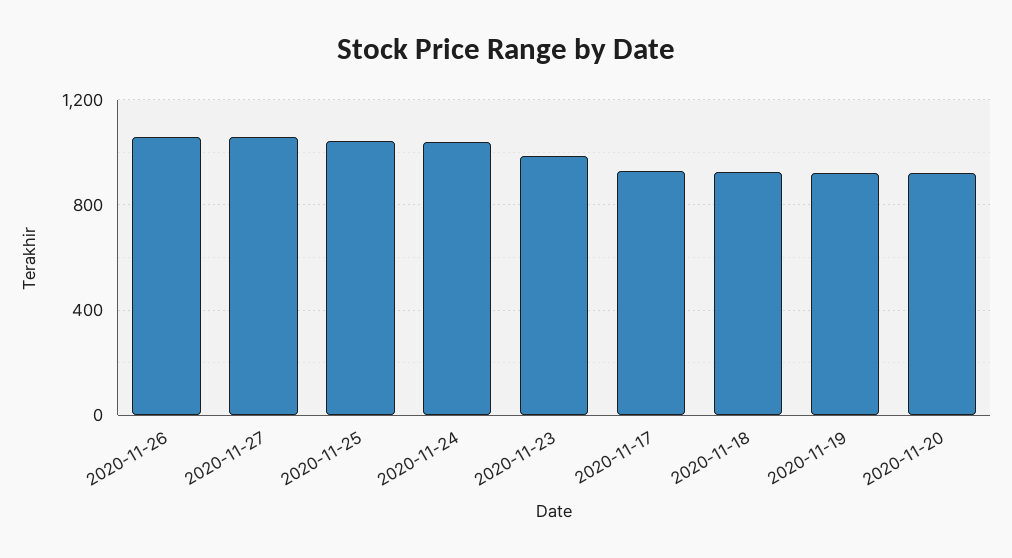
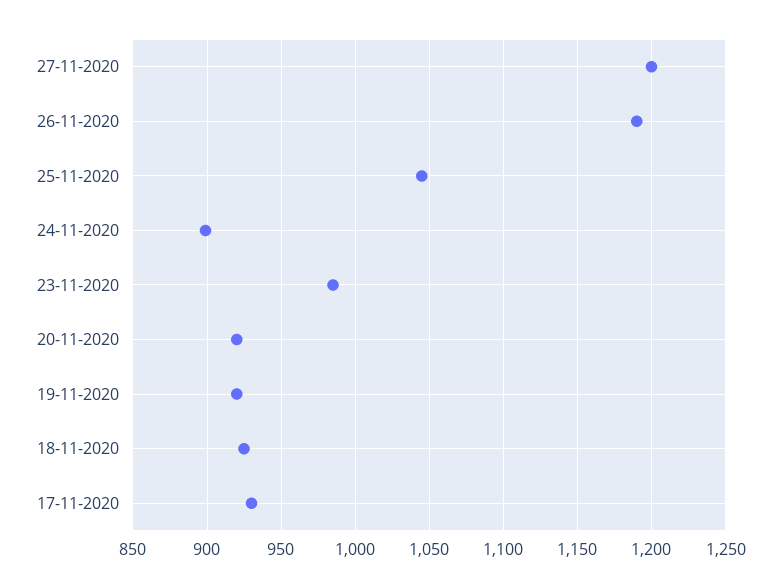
2020-11-26: 1050 -> 1190
2020-11-27: 1050 -> 1200
2020-11-24: 1050 -> 900

